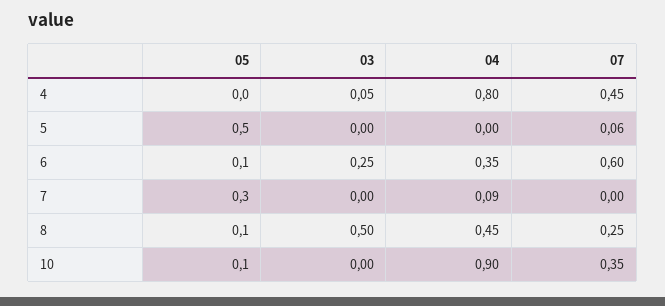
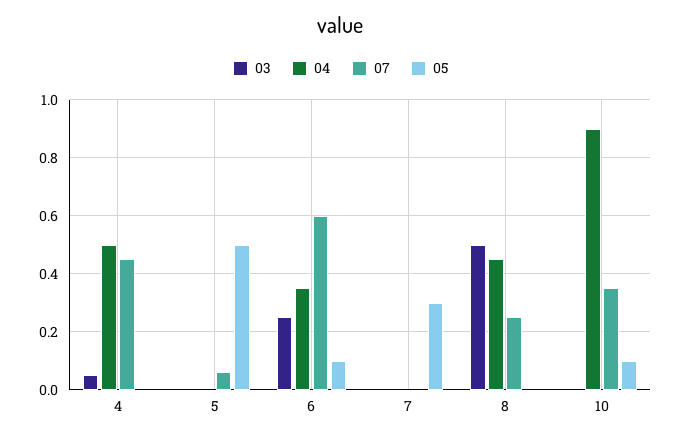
04, 4: 0.8 -> 0.5
04, 7: 0.09 -> 0
05, 8: 0.1 -> 0

